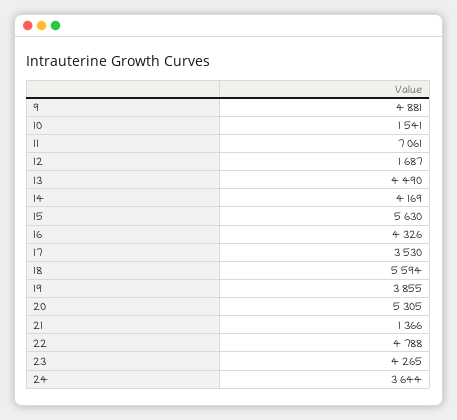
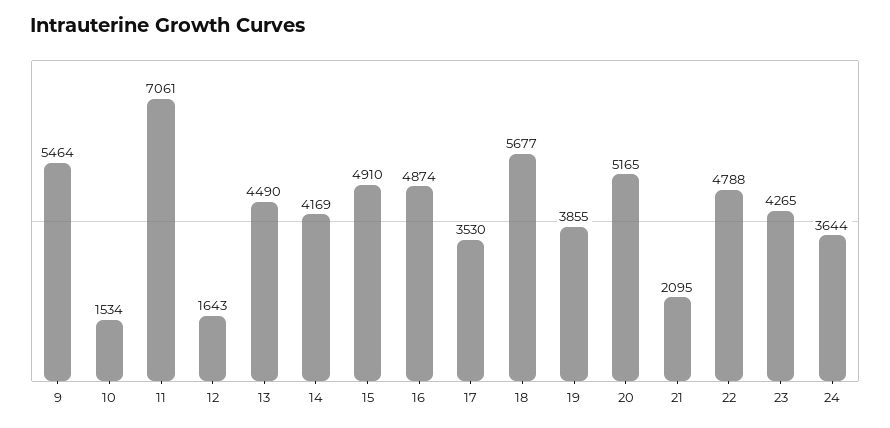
9: 4881 -> 5464
10: 1541 -> 1534
12: 1687 -> 1643
15: 5630 -> 4910
16: 4326 -> 4874
18: 5594 -> 5677
20: 5305 -> 5165
21: 1366 -> 2095

